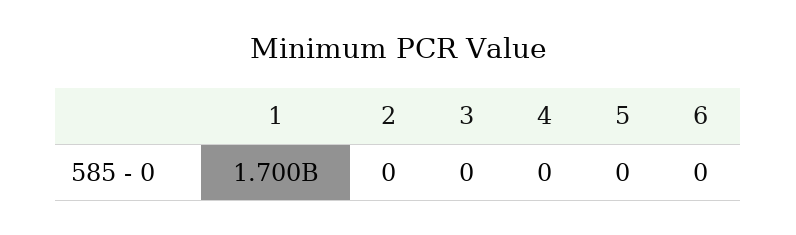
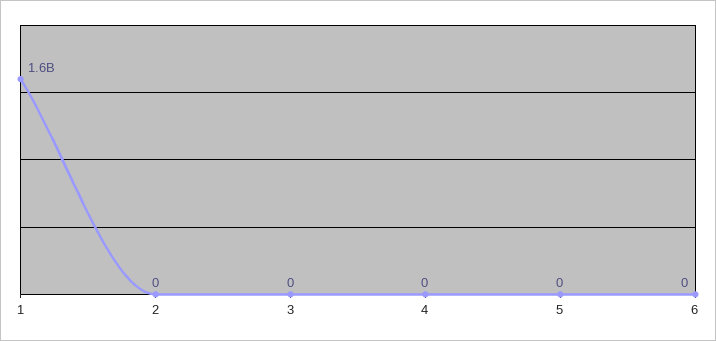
1: 1700000000 -> 1600000000

